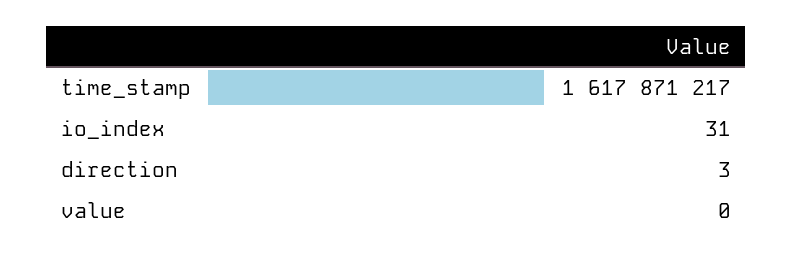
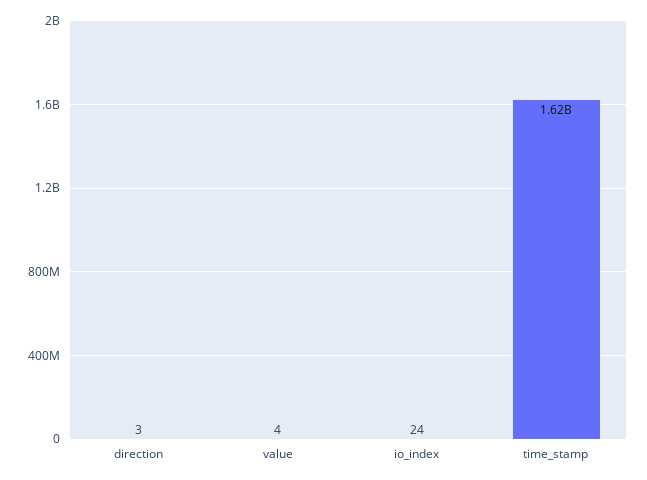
io_index: 31 -> 24
value: 0 -> 4

